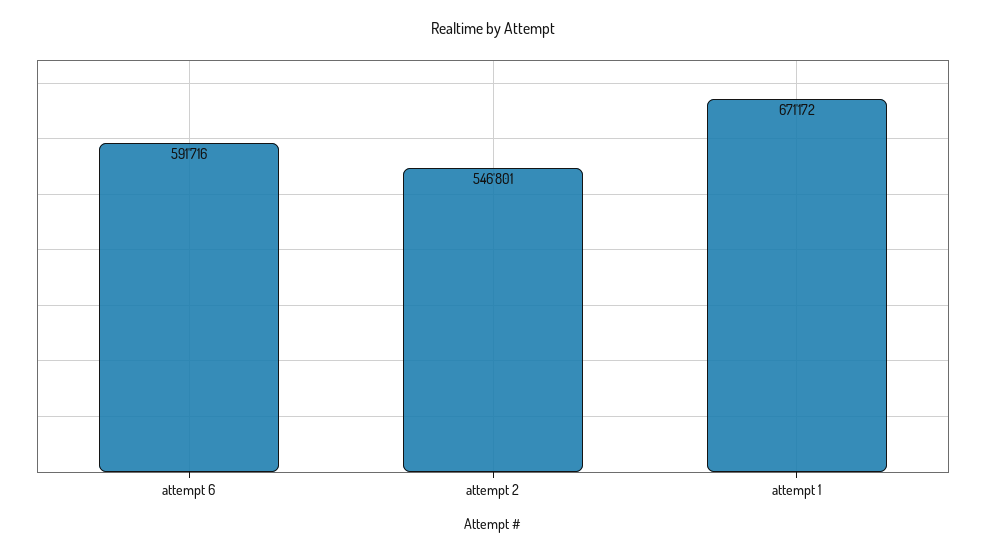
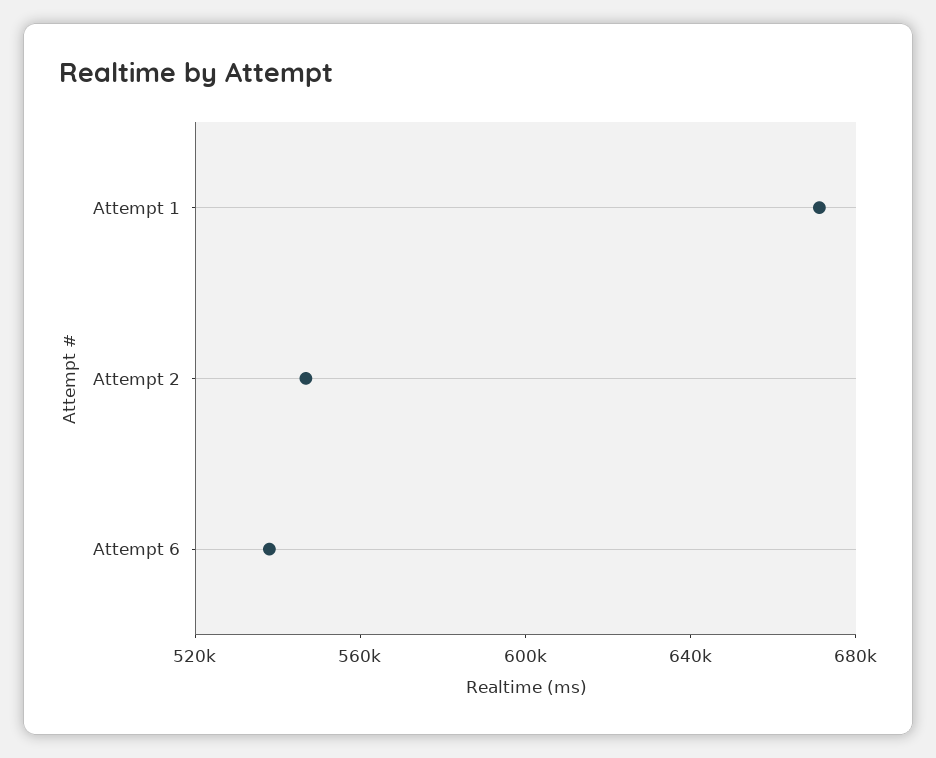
attempt 6: 591716 -> 540000

